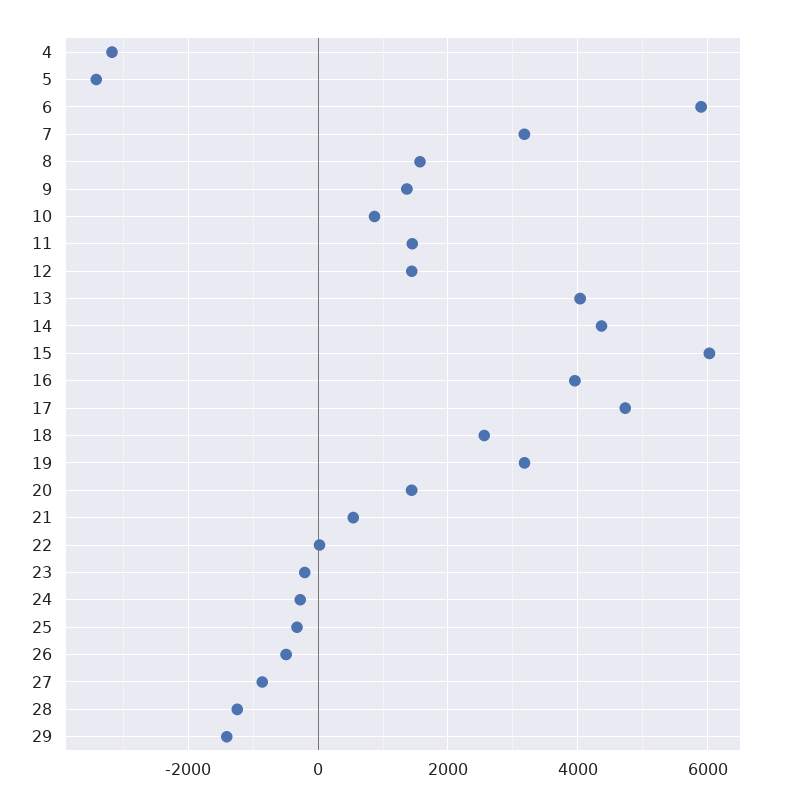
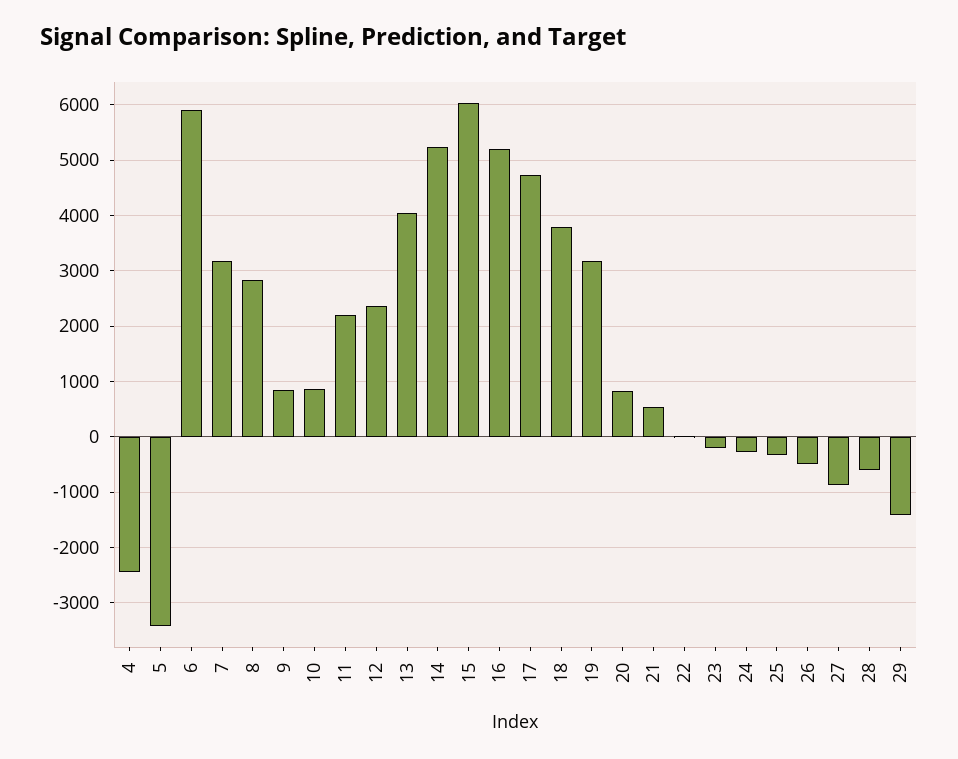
4: -3200 -> -2400
8: 1600 -> 2800
9: 1400 -> 800
11: 1400 -> 2200
12: 1400 -> 2400
14: 4400 -> 5200
16: 4000 -> 5200
18: 2600 -> 3800
20: 1400 -> 800
28: -1200 -> -600

